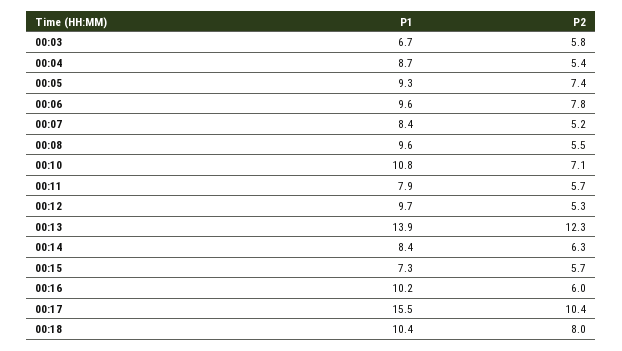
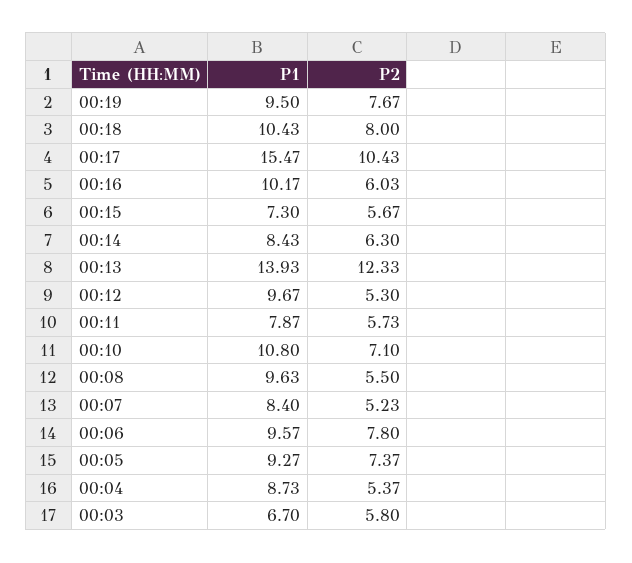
P1, 00:19: none -> 9.5
P2, 00:19: none -> 7.67

